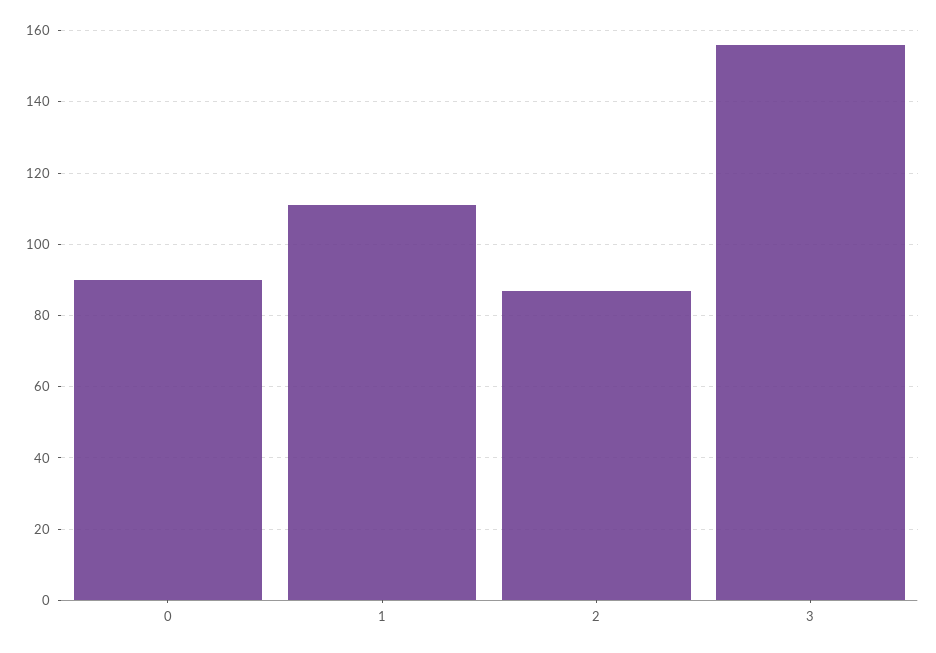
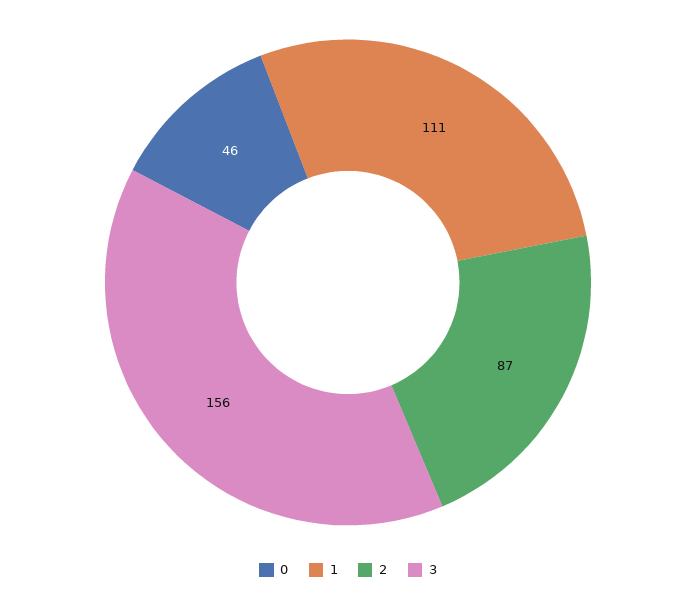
0: 90 -> 46

